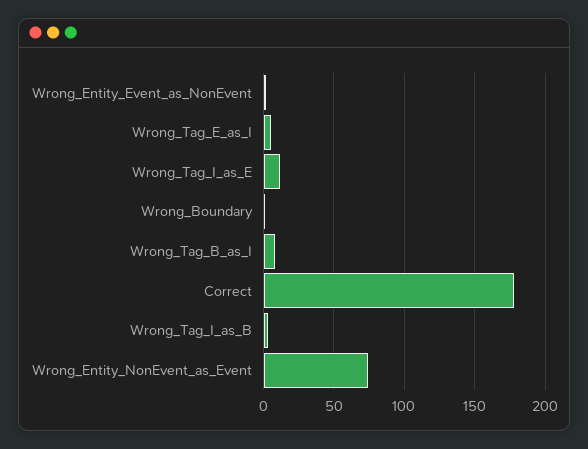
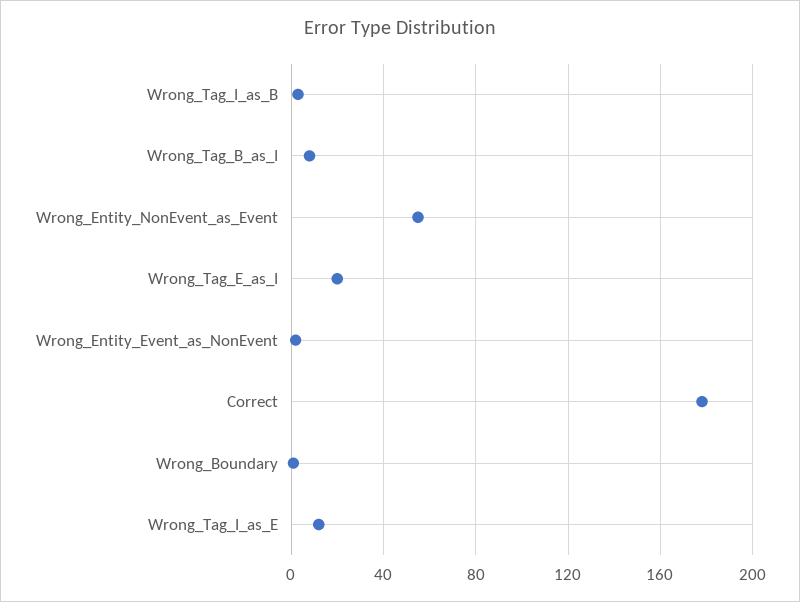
Wrong_Tag_E_as_I: 5 -> 20
Wrong_Entity_NonEvent_as_Event: 75 -> 55

